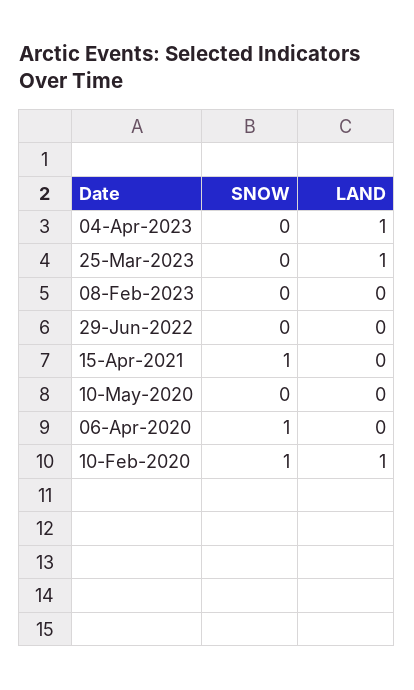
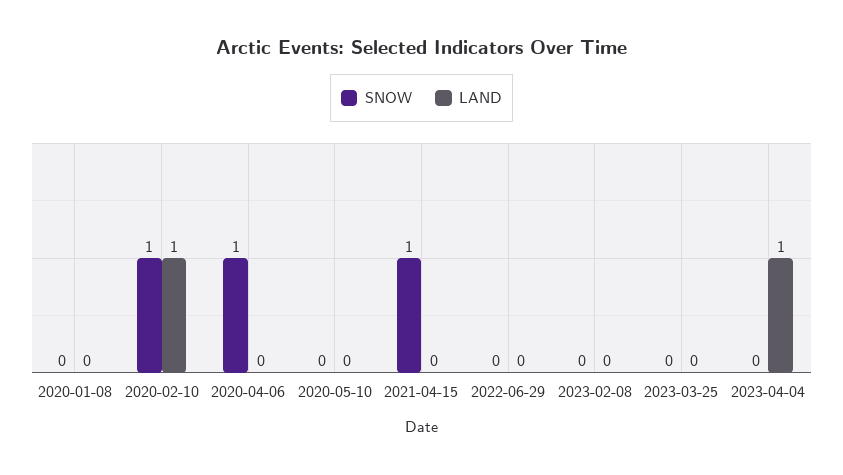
LAND, 25-Mar-2023: 1 -> 0
SNOW, 2020-01-08: none -> 0
LAND, 2020-01-08: none -> 0

